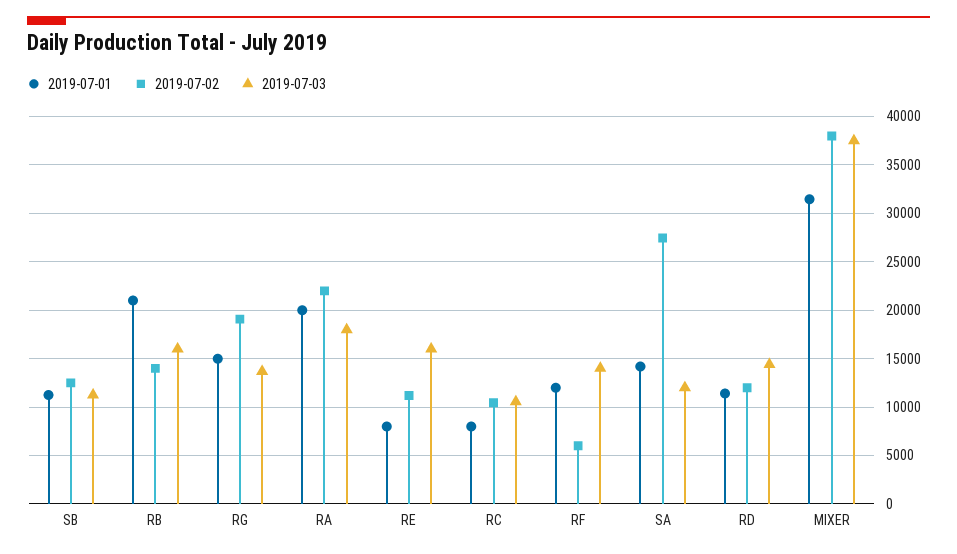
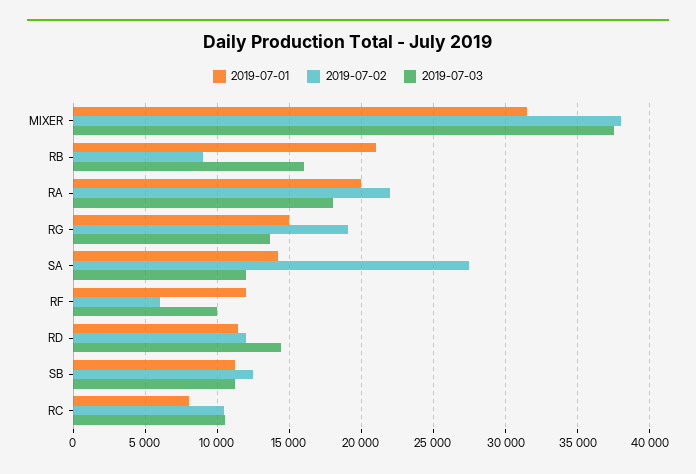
2019-07-02, RB: 14000 -> 9000
2019-07-01, RE: 8000 -> none
2019-07-02, RE: 11000 -> none
2019-07-03, RE: 16000 -> none
2019-07-03, RF: 14000 -> 10000

